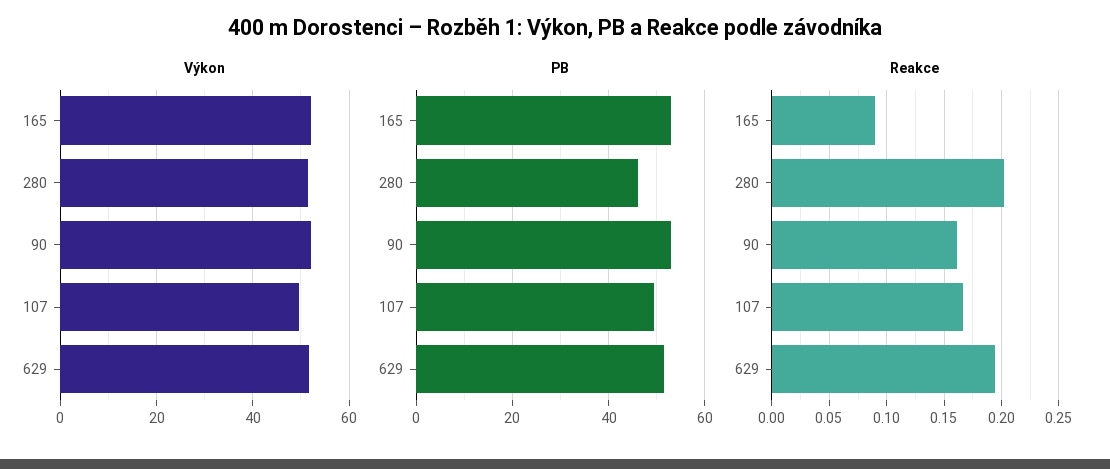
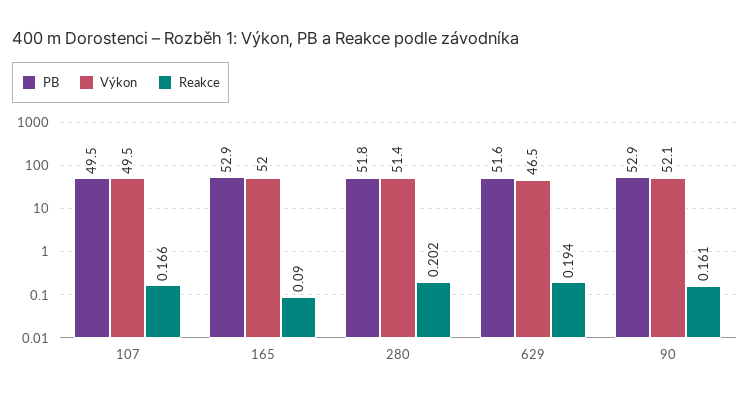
Výkon, 629: 52 -> 46.5
PB, 280: 46 -> 51.8

